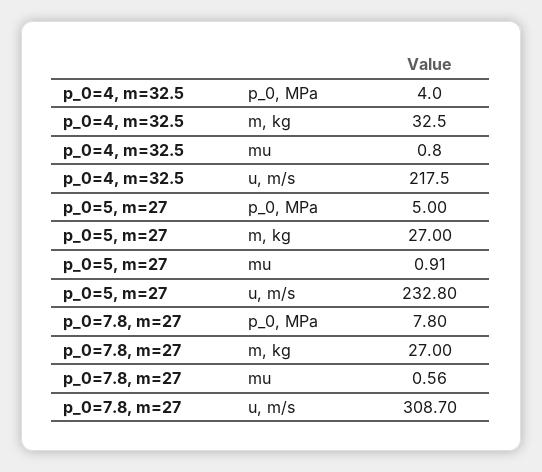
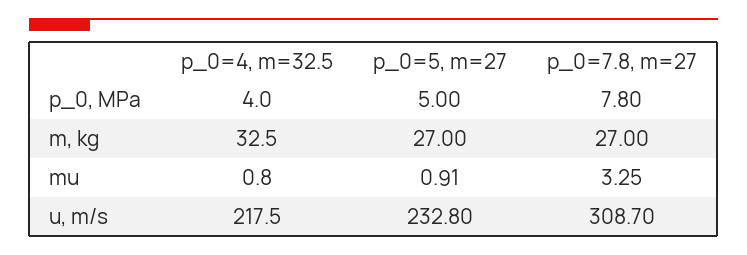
p_0=7.8, m=27, mu: 0.56 -> 3.25

